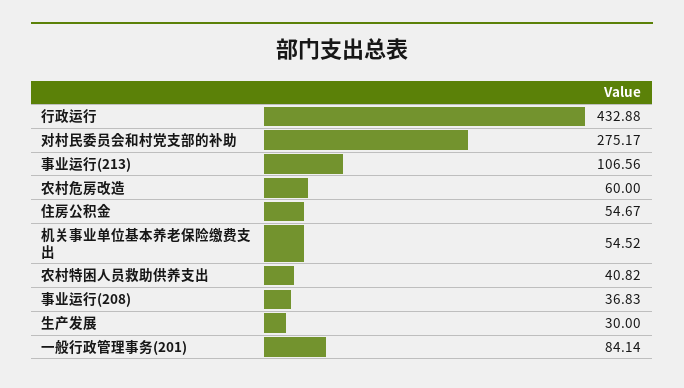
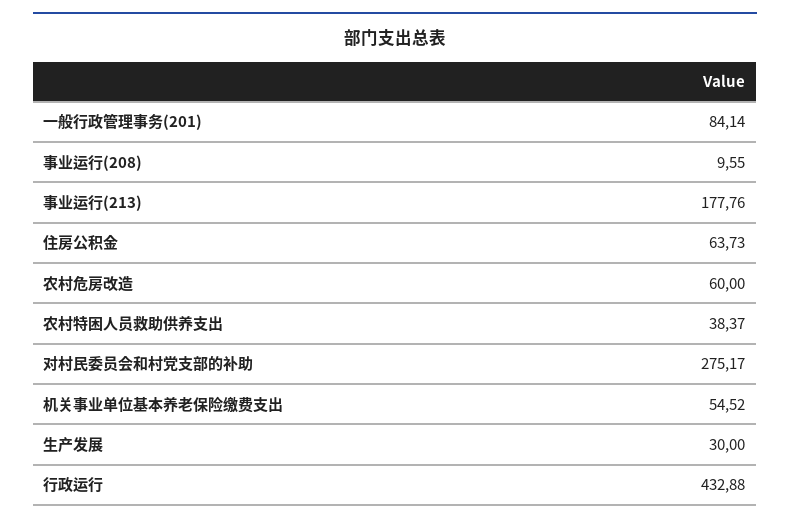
事业运行(213): 106.56 -> 177.76
住房公积金: 54.67 -> 63.73
农村特困人员救助供养支出: 40.82 -> 38.37
事业运行(208): 36.83 -> 9.55

